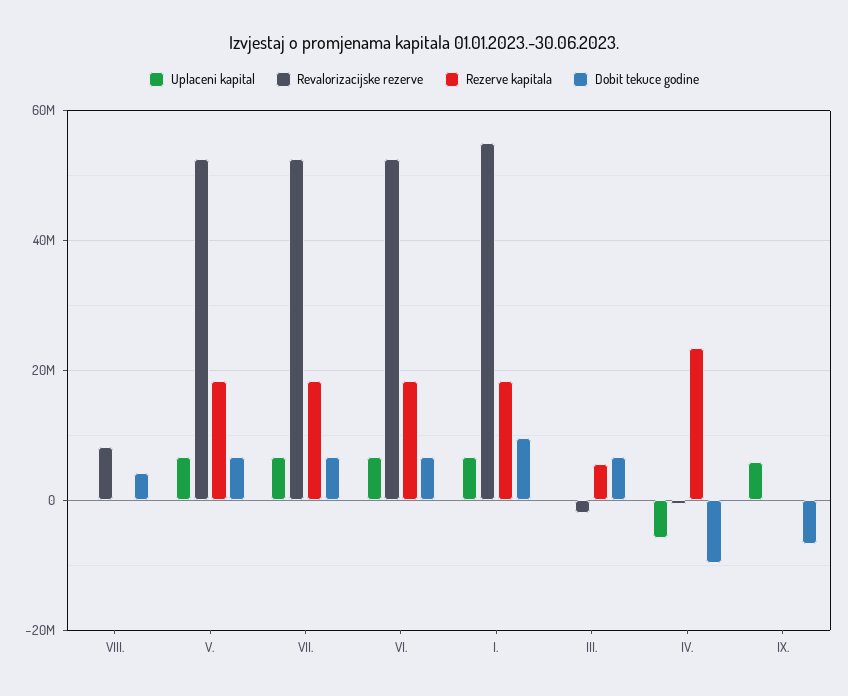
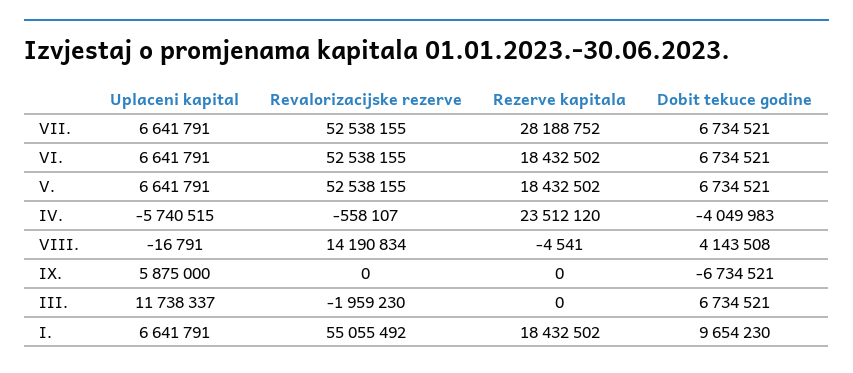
Revalorizacijske rezerve, VIII.: 8000000 -> 14190834
Rezerve kapitala, VII.: 18000000 -> 28188752
Uplaceni kapital, III.: 0 -> 11738337
Rezerve kapitala, III.: 6000000 -> 0
Dobit tekuce godine, IV.: -10000000 -> -4049983

